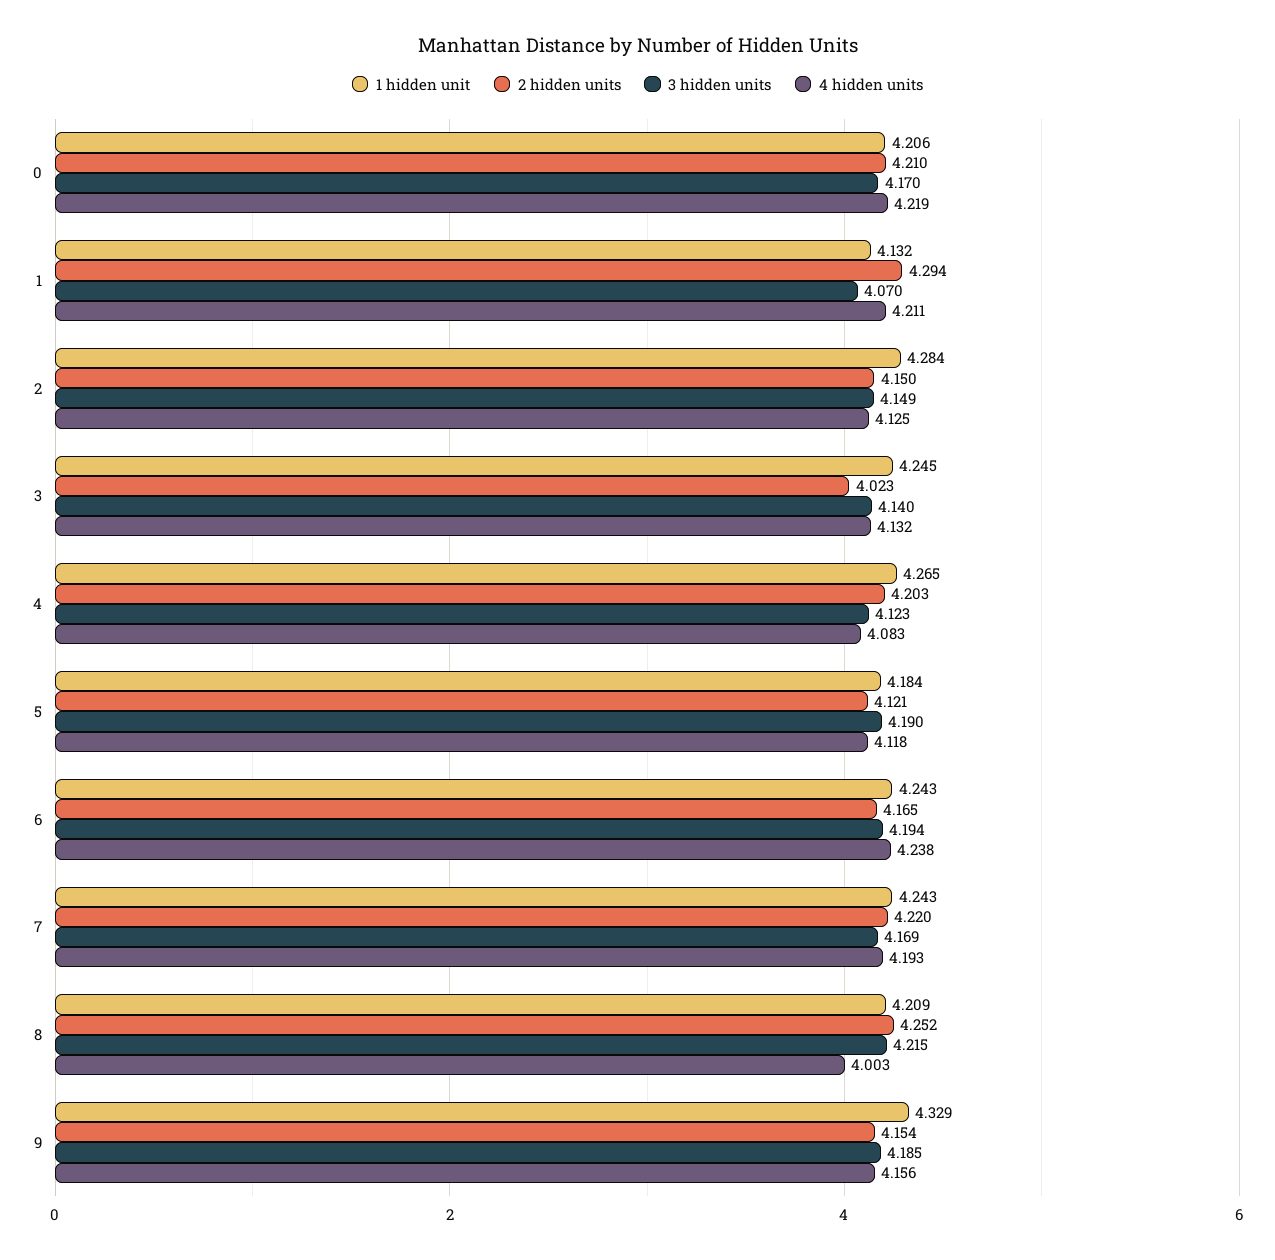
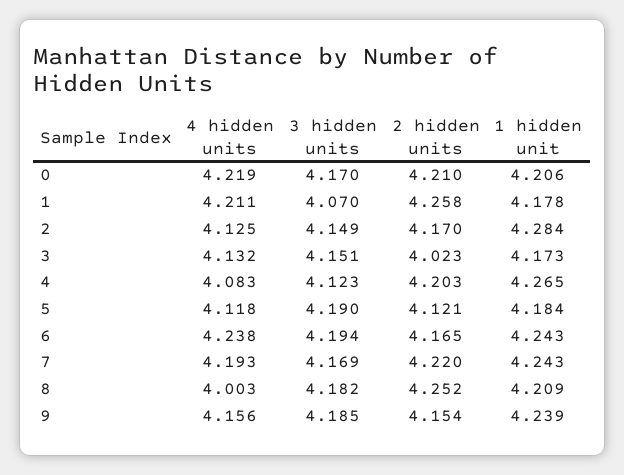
1 hidden unit, 1: 4.132 -> 4.178
2 hidden units, 1: 4.294 -> 4.258
2 hidden units, 2: 4.15 -> 4.17
1 hidden unit, 3: 4.245 -> 4.173
3 hidden units, 3: 4.14 -> 4.151
3 hidden units, 8: 4.215 -> 4.182
1 hidden unit, 9: 4.329 -> 4.239

